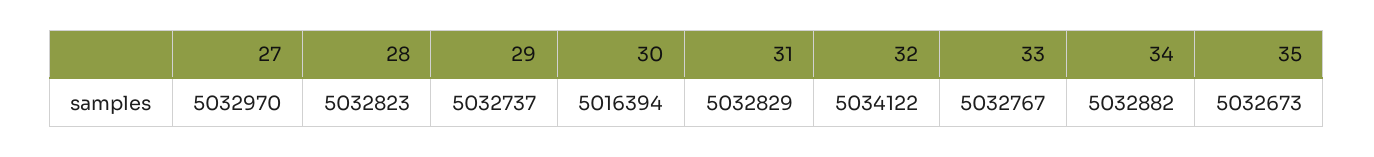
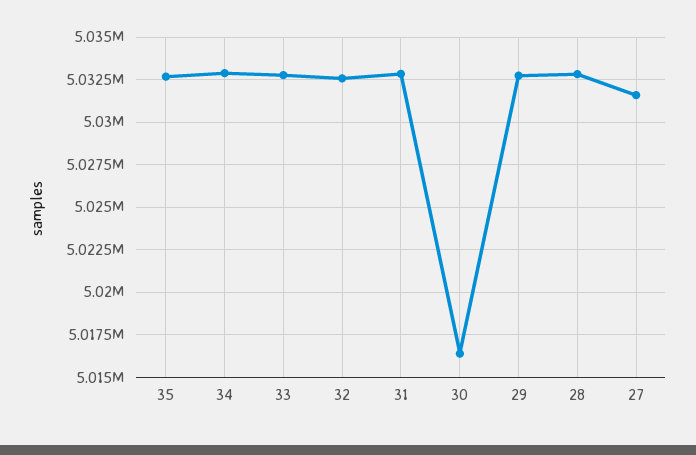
27: 5032970 -> 5031500
32: 5034122 -> 5032500

